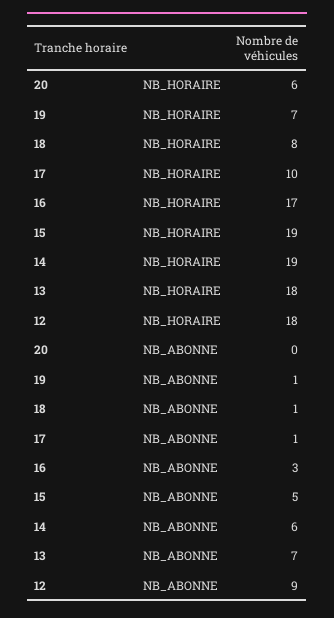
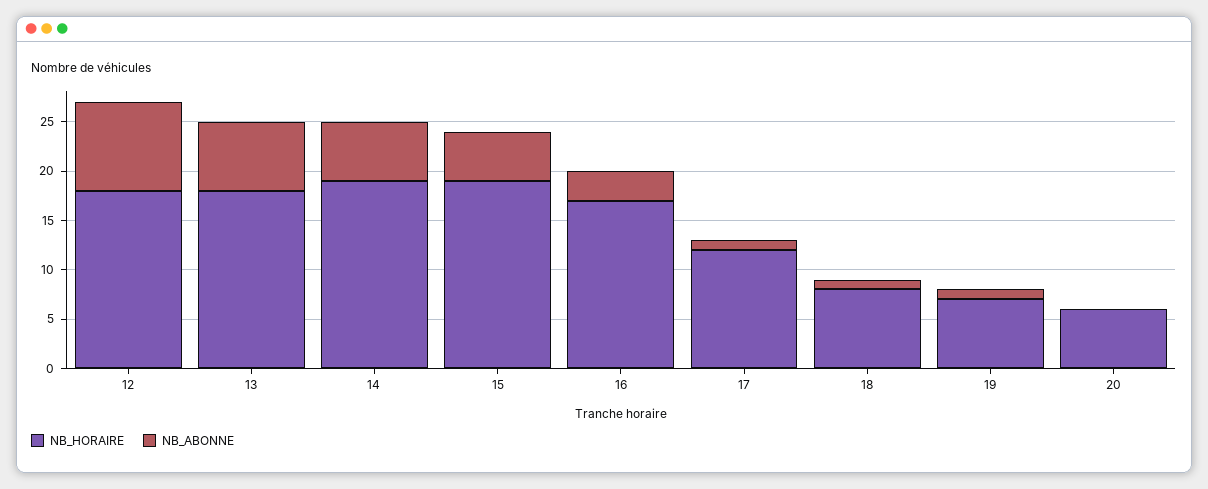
NB_HORAIRE, 17: 10 -> 12

